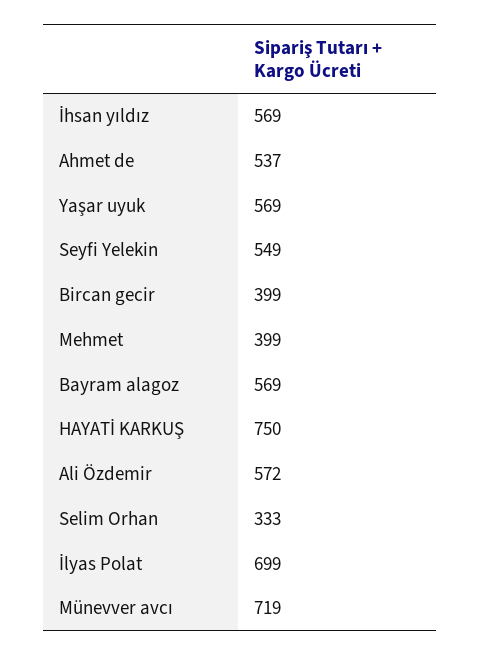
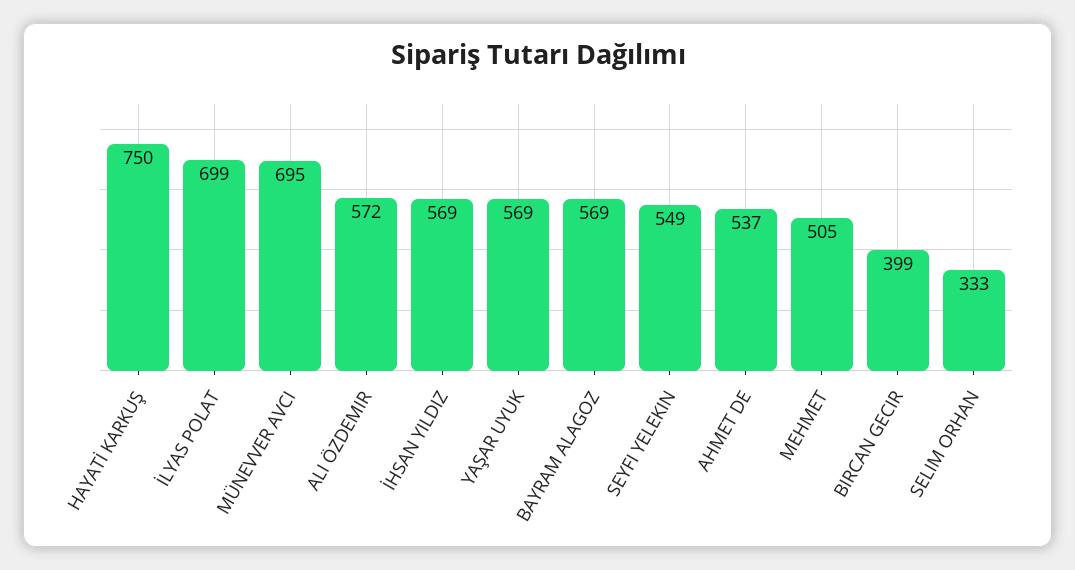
Mehmet: 399 -> 505
Münevver avcı: 719 -> 695

